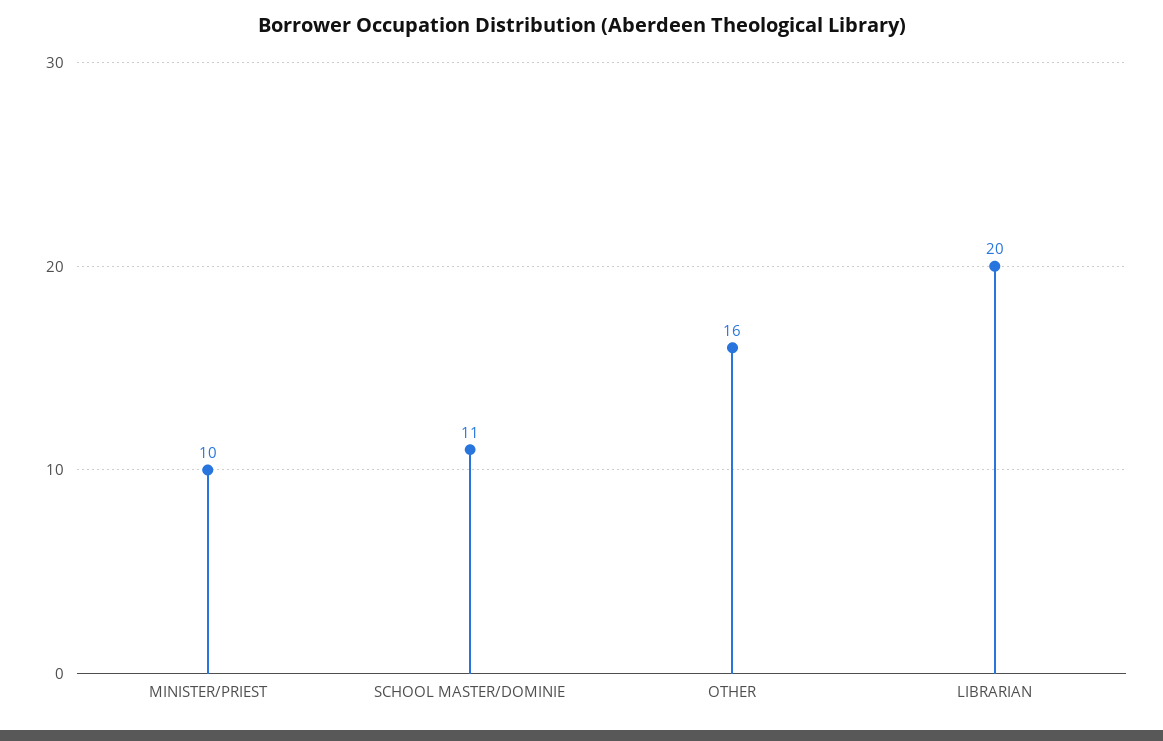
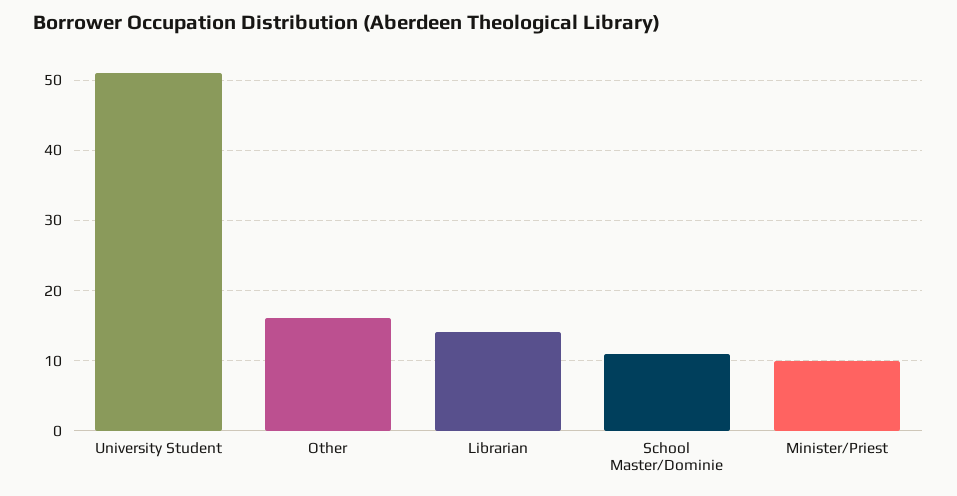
LIBRARIAN: 20 -> 14
University Student: none -> 51

